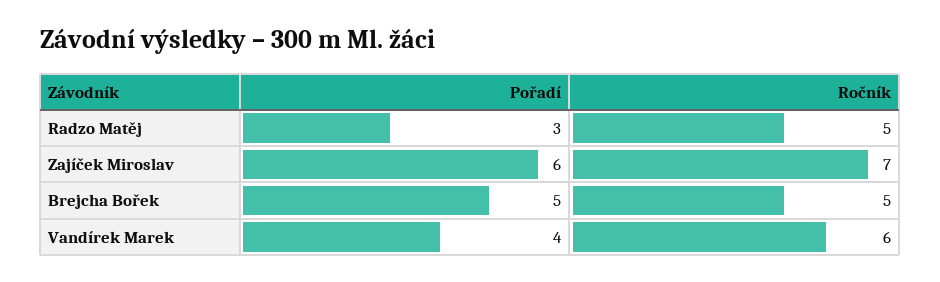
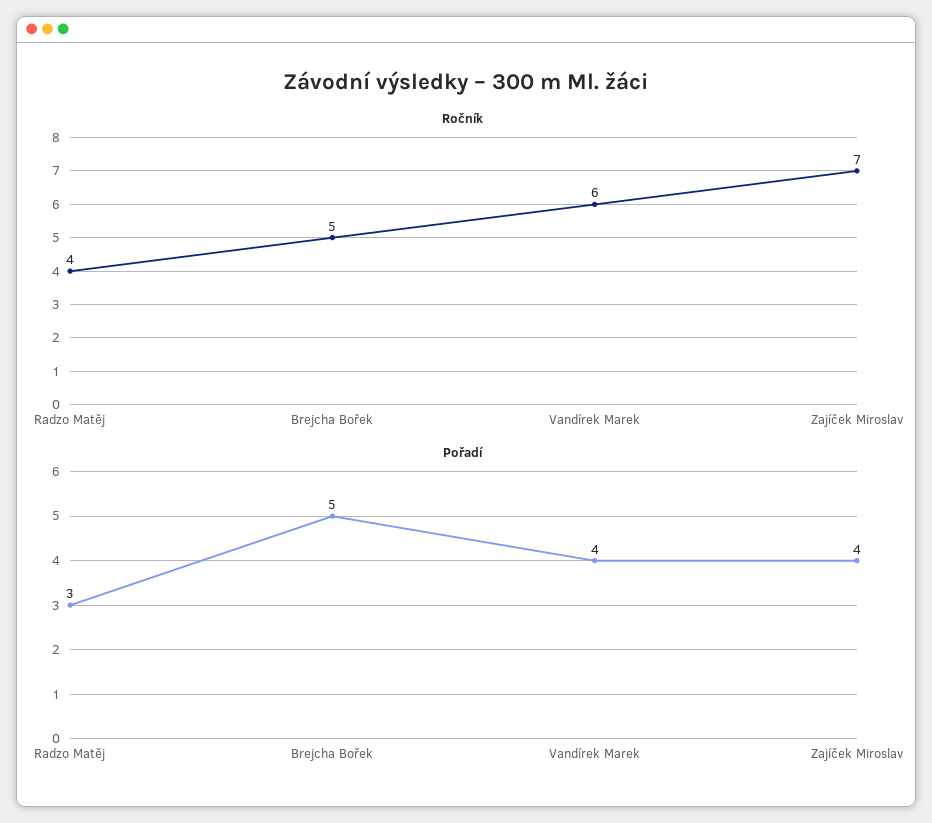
Ročník, Radzo Matěj: 5 -> 4
Pořadí, Zajíček Miroslav: 6 -> 4

